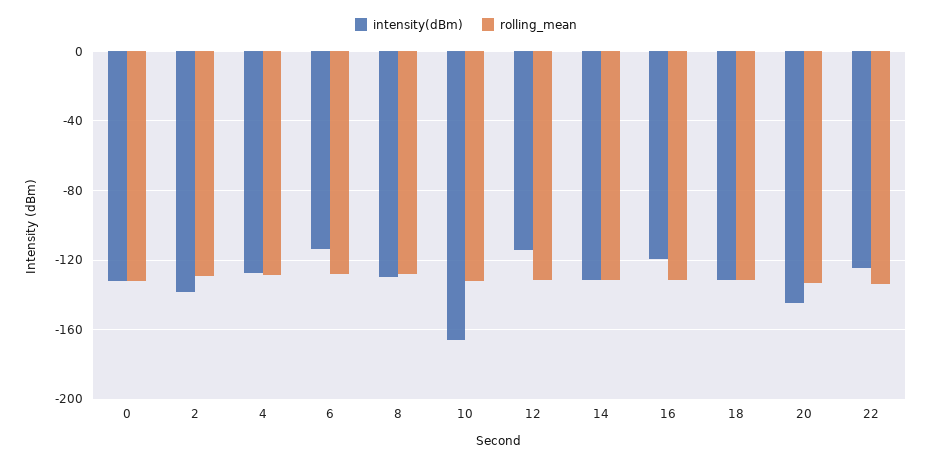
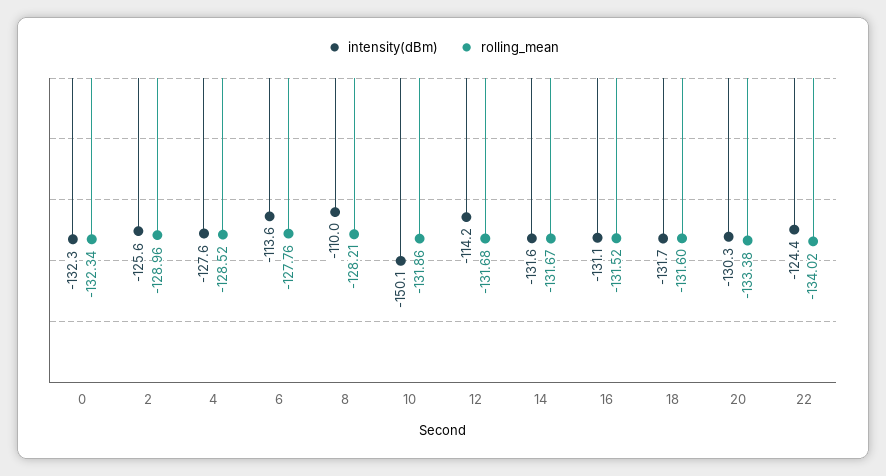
intensity(dBm), 2: -140 -> -125.6
intensity(dBm), 8: -130 -> -110
intensity(dBm), 10: -165 -> -150.1
intensity(dBm), 16: -120 -> -131.1
intensity(dBm), 20: -145 -> -130.3

